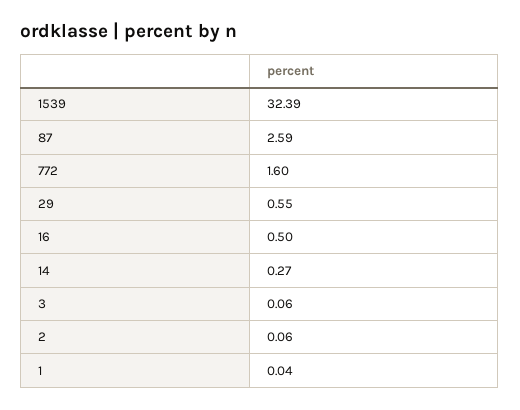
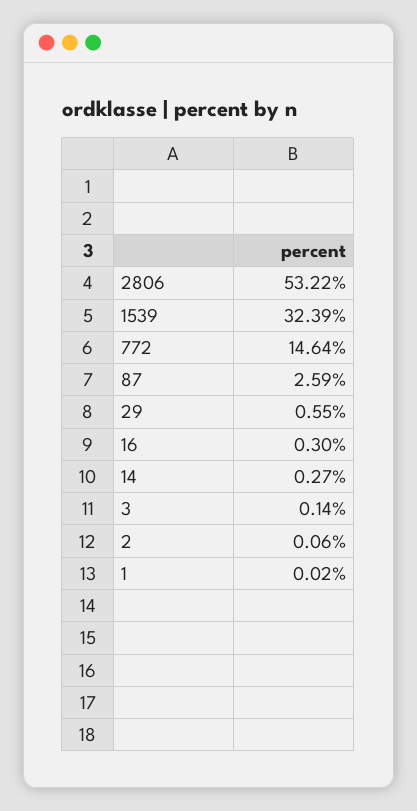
772: 1.6 -> 14.64
16: 0.5 -> 0.3
3: 0.06 -> 0.14
1: 0.04 -> 0.02
2806: none -> 53.22

